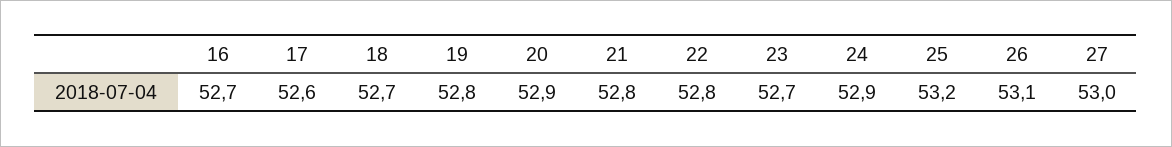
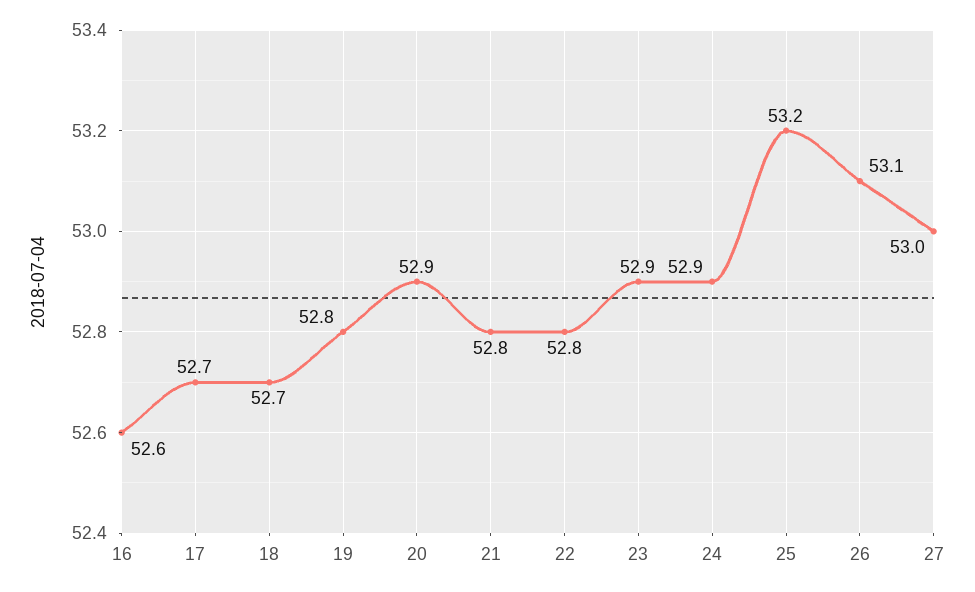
16: 52.7 -> 52.6
17: 52.6 -> 52.7
23: 52.7 -> 52.9

